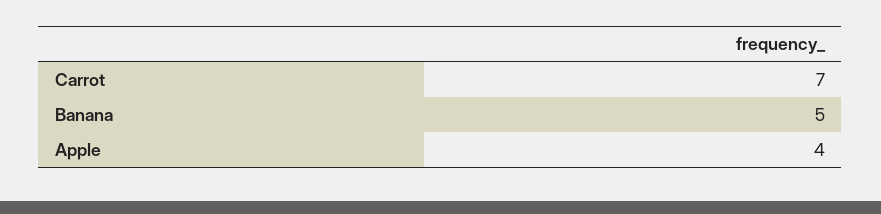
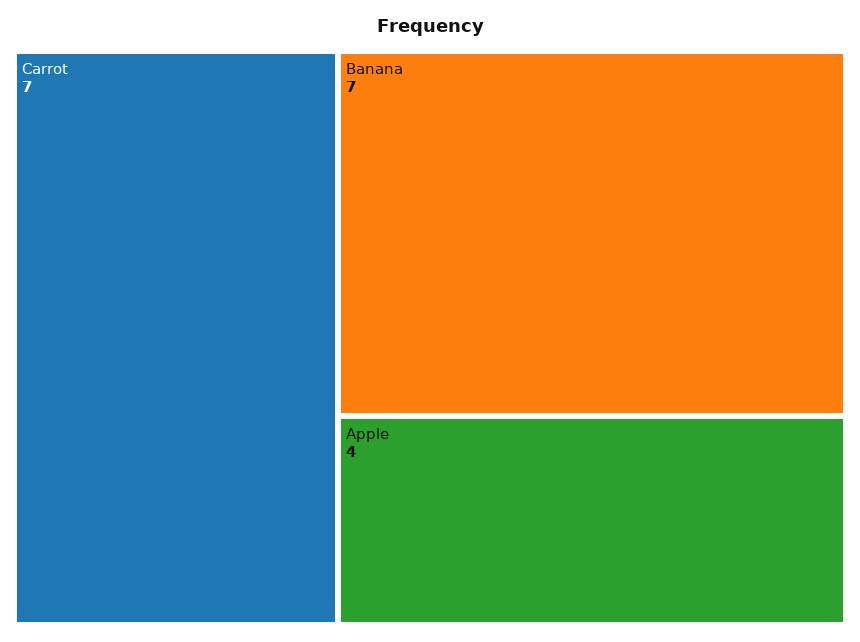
Banana: 5 -> 7

